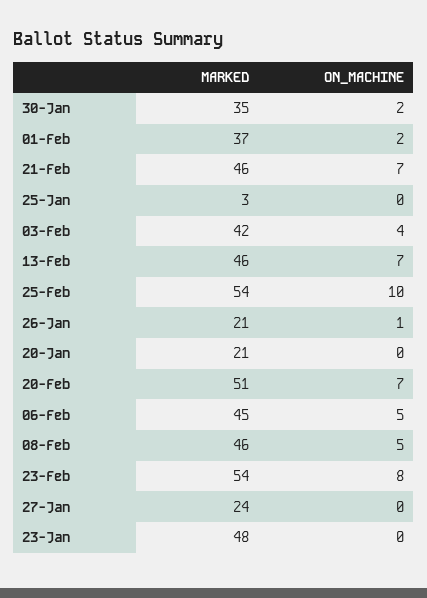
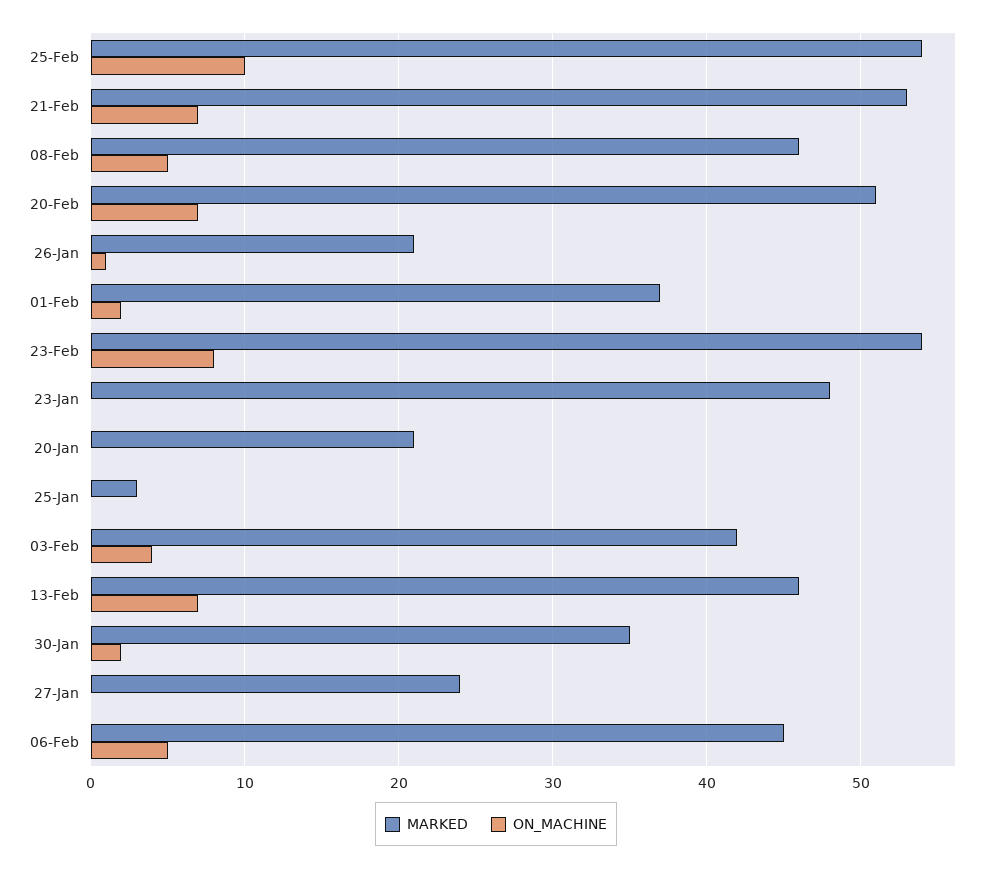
MARKED, 21-Feb: 46 -> 53

